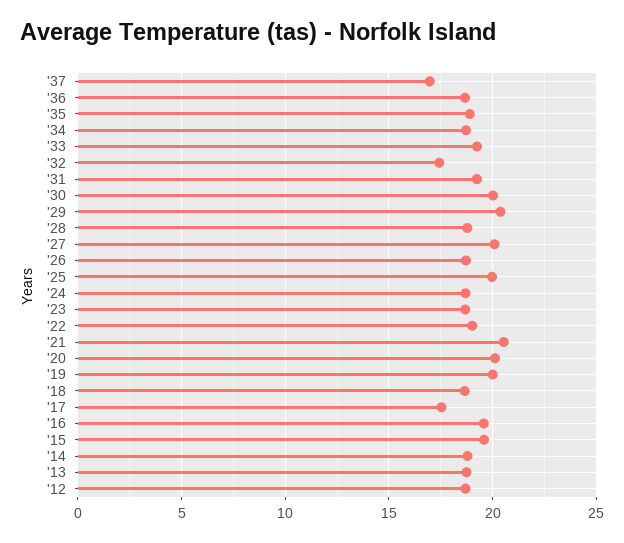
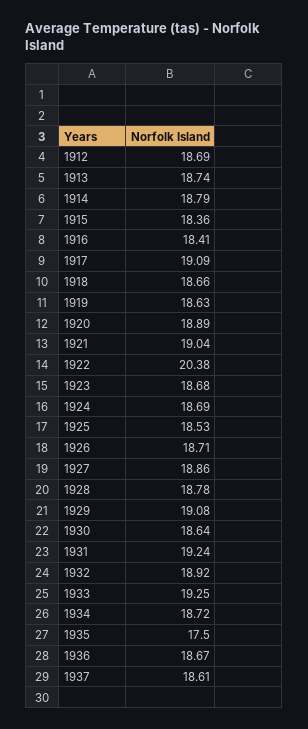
'37: 17 -> 18.61
'35: 19 -> 17.5
'32: 17.5 -> 18.92
'30: 20 -> 18.64
'29: 20.5 -> 19.08
'27: 20 -> 18.86
'25: 20 -> 18.53
'22: 19 -> 20.38
'21: 20.5 -> 19.04
'20: 20 -> 18.89
'19: 20 -> 18.63
'17: 17.5 -> 19.09
'16: 19.5 -> 18.41
'15: 19.5 -> 18.36

